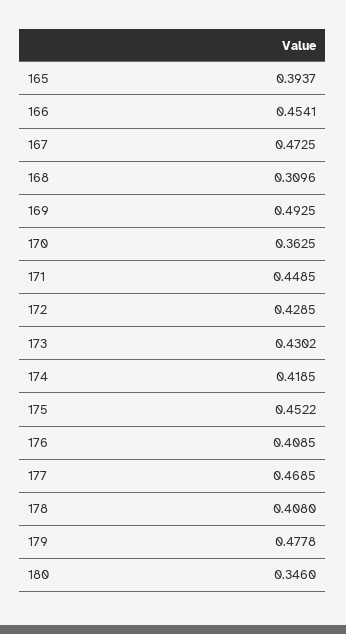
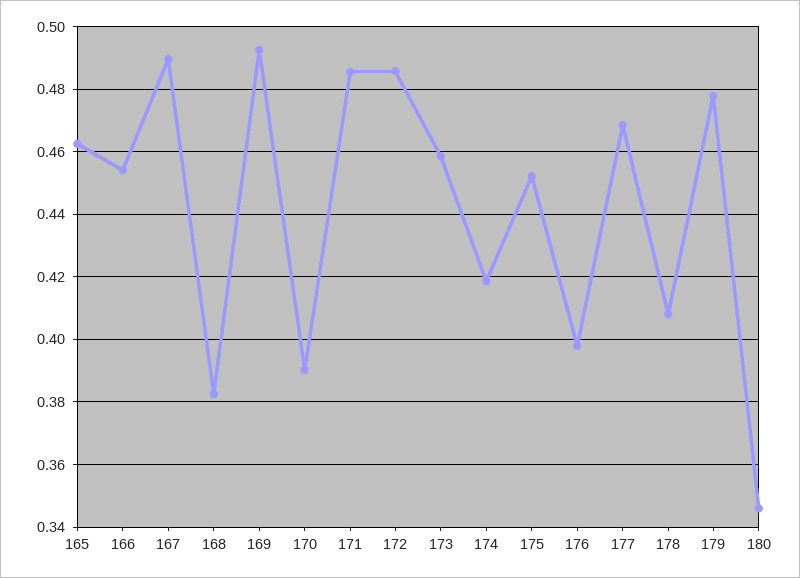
165: 0.3937 -> 0.462
167: 0.4725 -> 0.49
168: 0.3096 -> 0.382
170: 0.3625 -> 0.39
171: 0.4485 -> 0.486
172: 0.4285 -> 0.486
173: 0.4302 -> 0.458
176: 0.4085 -> 0.398

